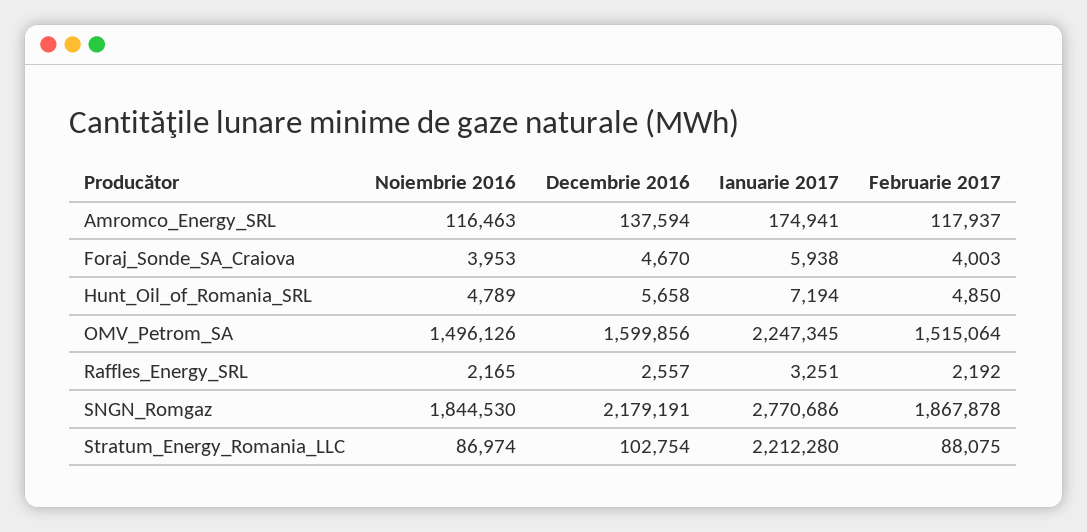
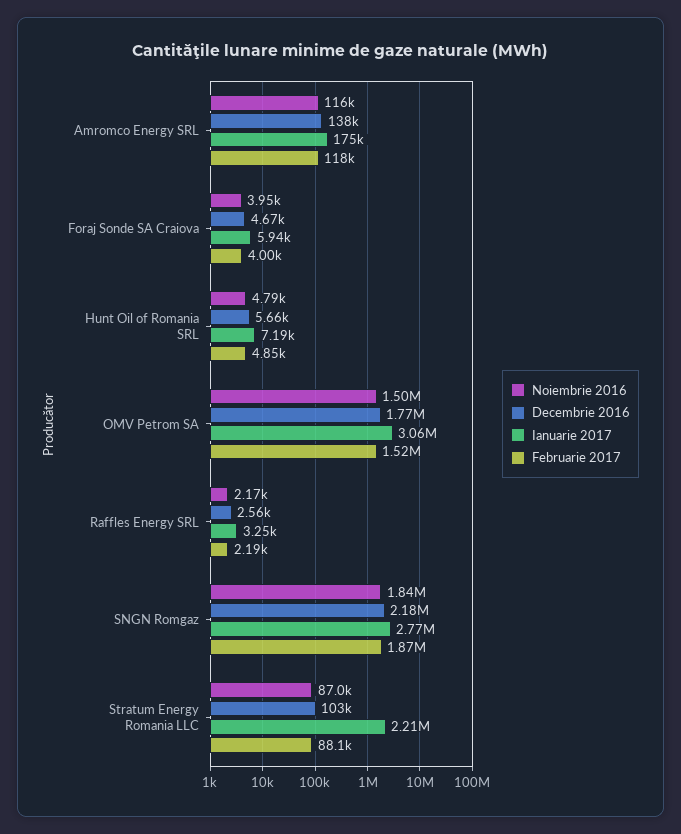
Decembrie 2016, OMV_Petrom_SA: 1599856 -> 1770000
Ianuarie 2017, OMV_Petrom_SA: 2247345 -> 3060000

